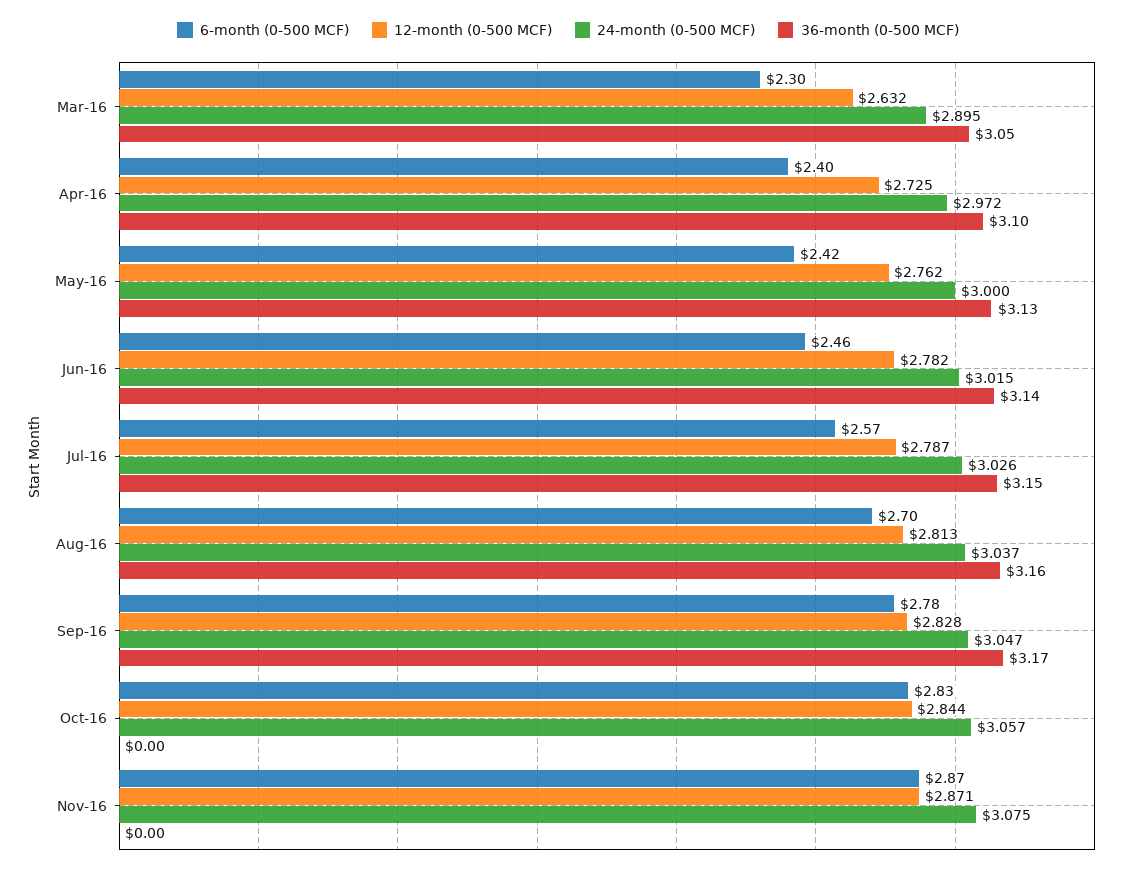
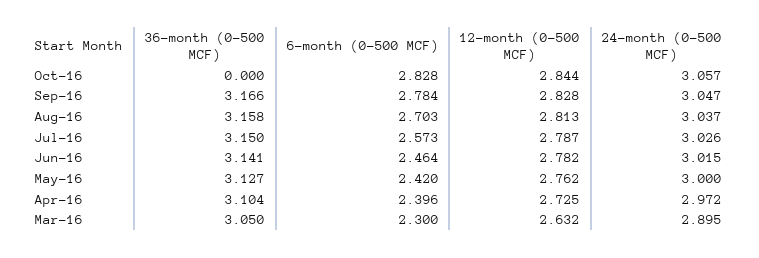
6-month (0-500 MCF), Nov-16: 2.87 -> none
12-month (0-500 MCF), Nov-16: 2.871 -> none
24-month (0-500 MCF), Nov-16: 3.075 -> none
36-month (0-500 MCF), Nov-16: 0 -> none

